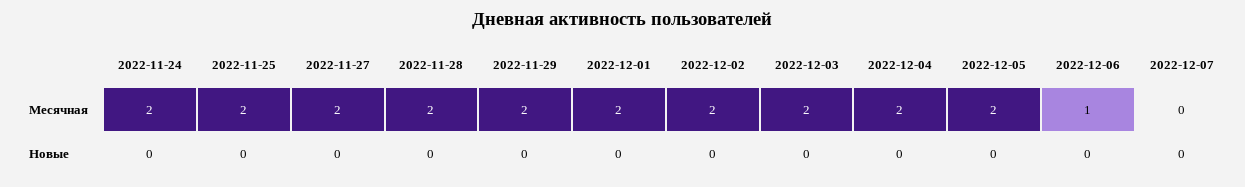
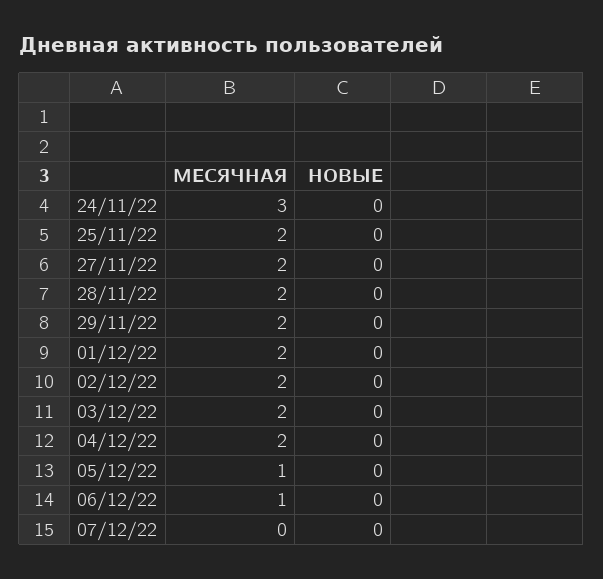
2022-11-24, Месячная: 2 -> 3
2022-12-05, Месячная: 2 -> 1

